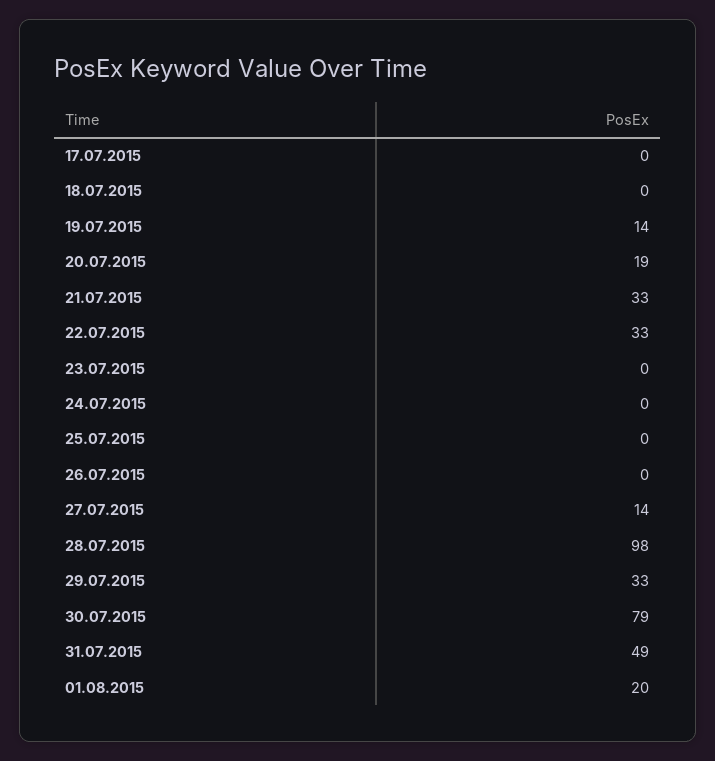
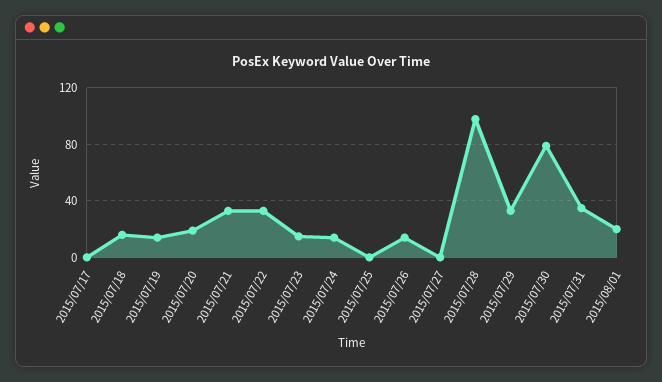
18.07.2015: 0 -> 15
23.07.2015: 0 -> 15
24.07.2015: 0 -> 15
26.07.2015: 0 -> 15
27.07.2015: 14 -> 0
31.07.2015: 49 -> 35

